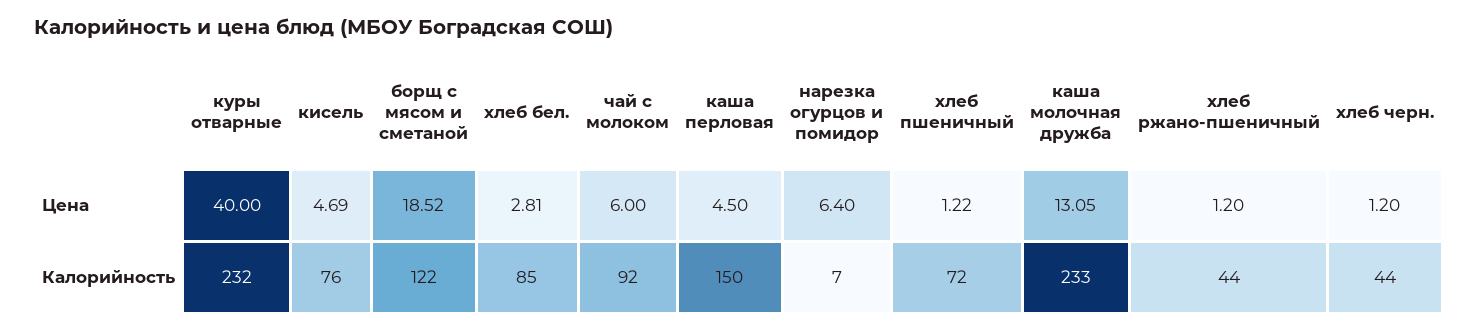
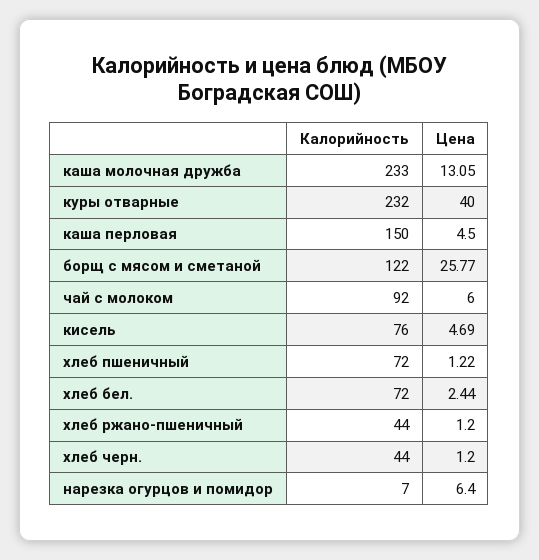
борщ с мясом и сметаной, Цена: 18.52 -> 25.77
хлеб бел., Цена: 2.81 -> 2.44
хлеб бел., Калорийность: 85 -> 72

